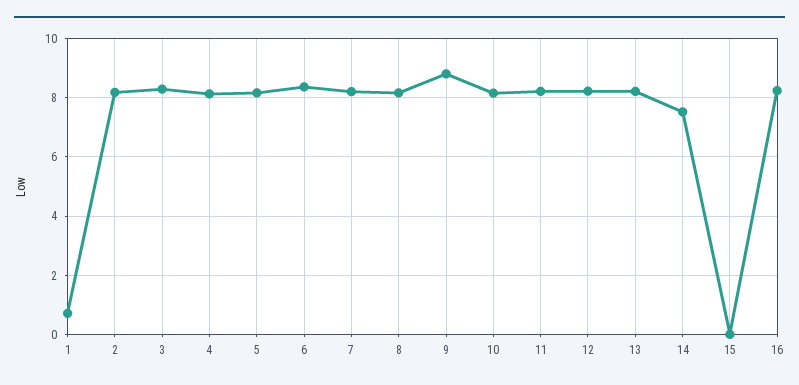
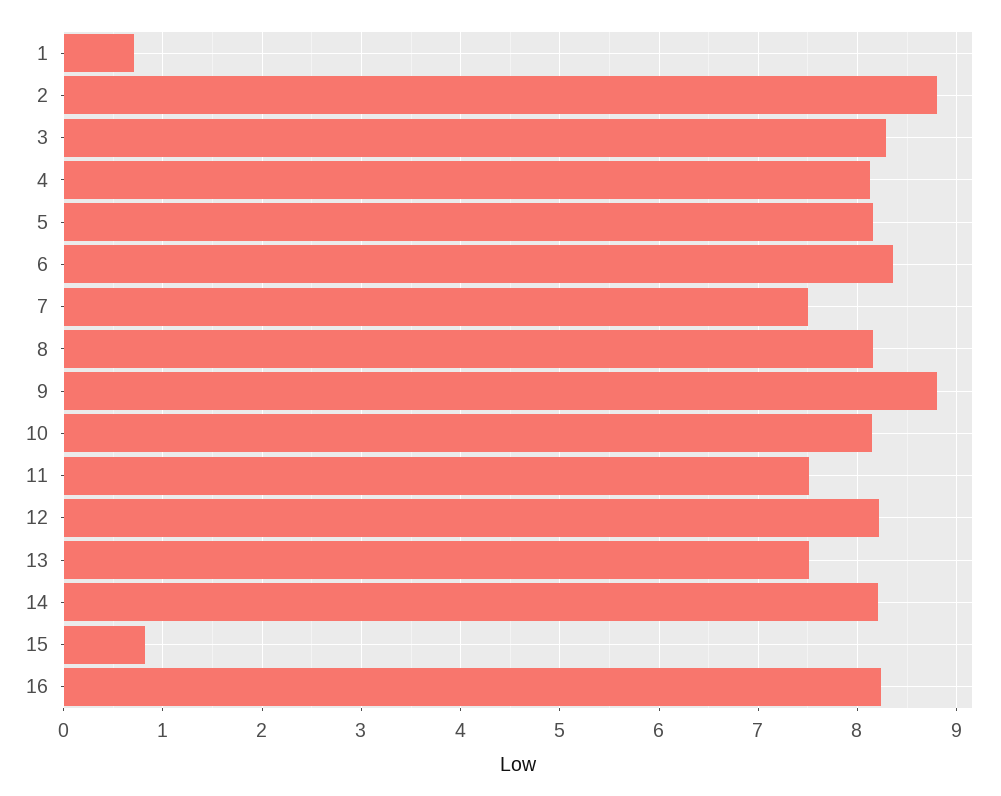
2: 8.25 -> 8.8
7: 8.25 -> 7.5
11: 8.25 -> 7.5
13: 8.25 -> 7.5
14: 7.5 -> 8.2
15: 0 -> 0.8

